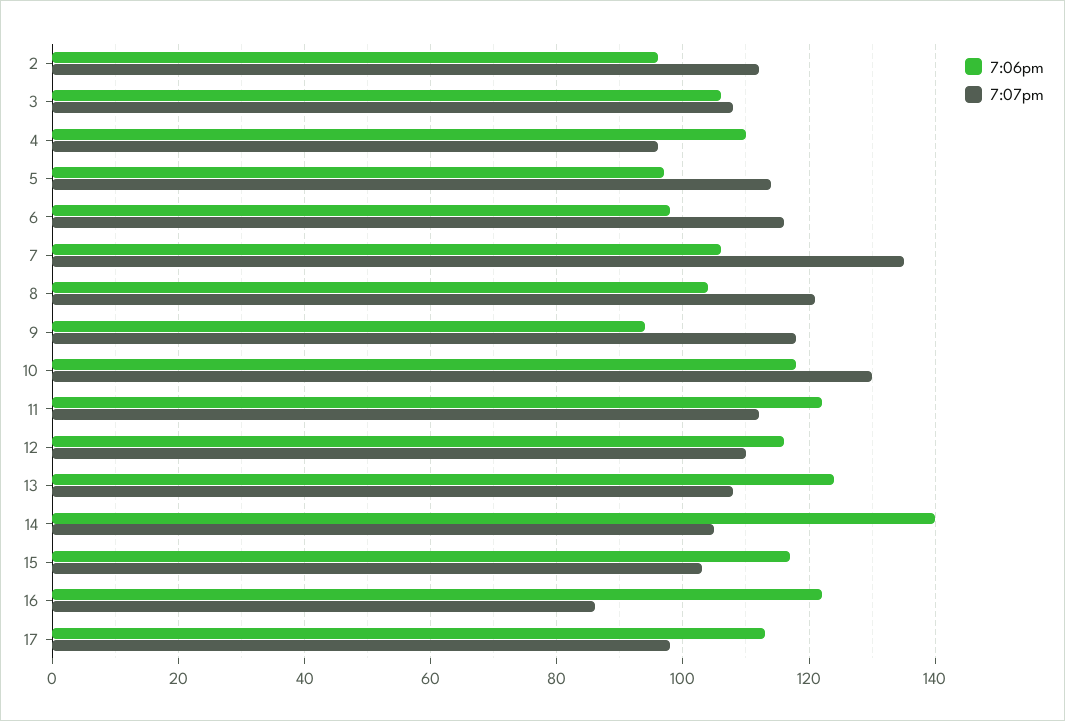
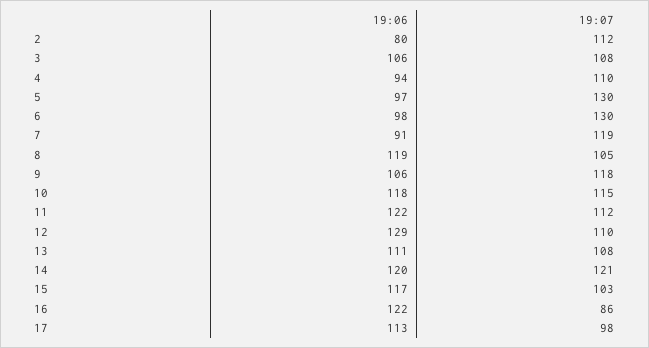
7:06pm, 2: 95 -> 80
7:06pm, 4: 110 -> 94
7:07pm, 4: 95 -> 110
7:07pm, 5: 115 -> 130
7:07pm, 6: 115 -> 130
7:06pm, 7: 105 -> 91
7:07pm, 7: 135 -> 119
7:06pm, 8: 105 -> 119
7:07pm, 8: 120 -> 105
7:06pm, 9: 95 -> 106
7:07pm, 10: 130 -> 115
7:06pm, 12: 115 -> 129
7:06pm, 13: 125 -> 111
7:06pm, 14: 140 -> 120
7:07pm, 14: 105 -> 121

